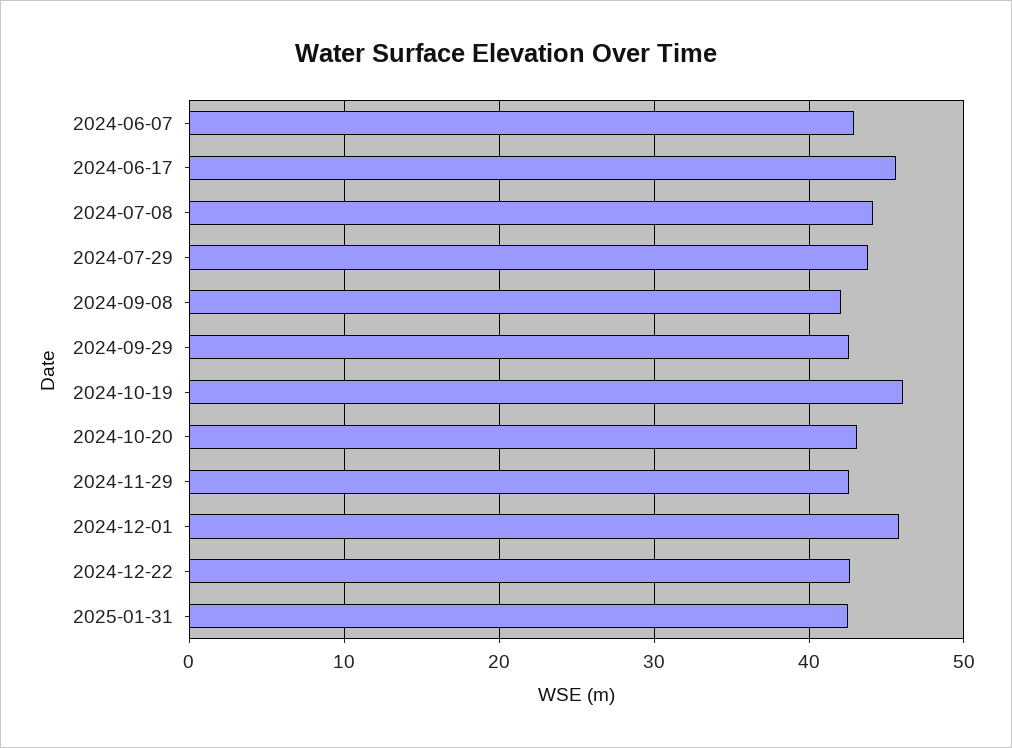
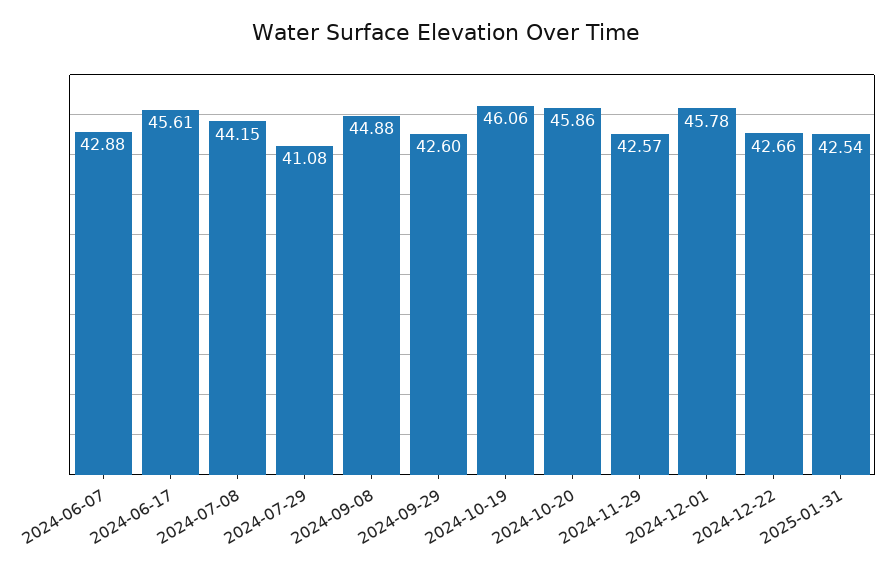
2024-07-29: 44 -> 41.08
2024-09-08: 42 -> 44.88
2024-10-20: 43 -> 45.86

